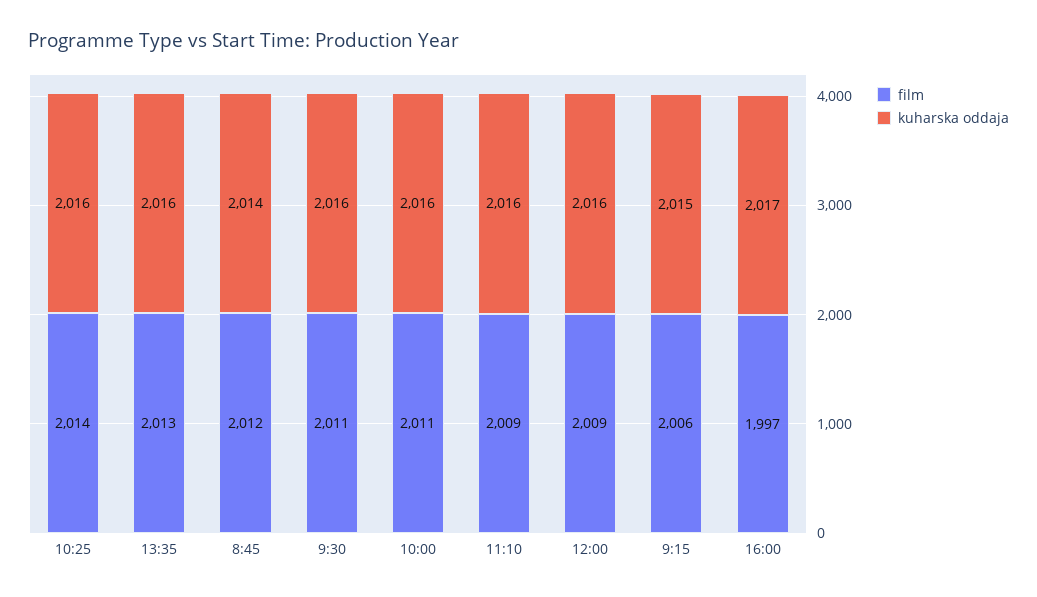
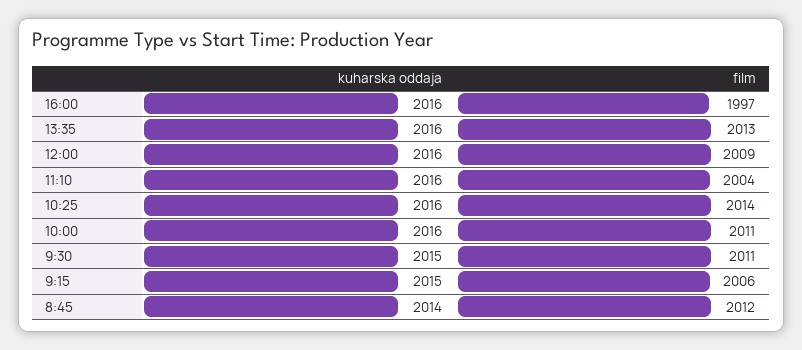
kuharska oddaja, 9:30: 2016 -> 2015
film, 11:10: 2009 -> 2004
kuharska oddaja, 16:00: 2017 -> 2016

